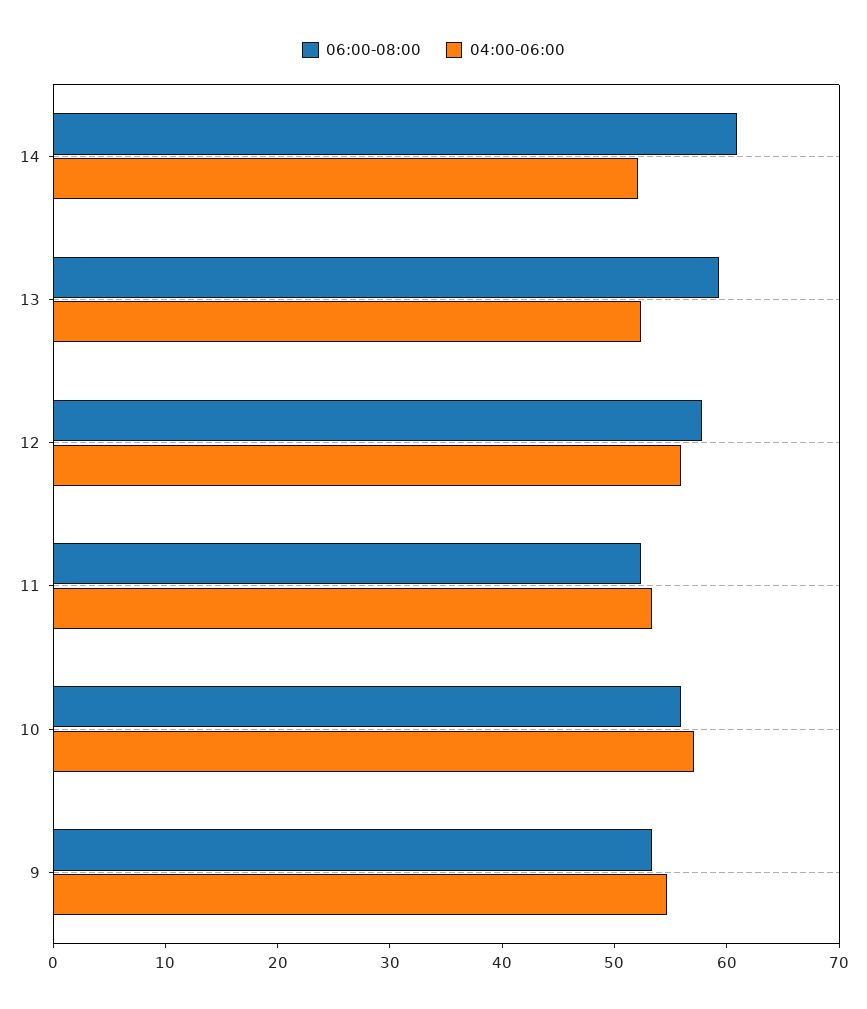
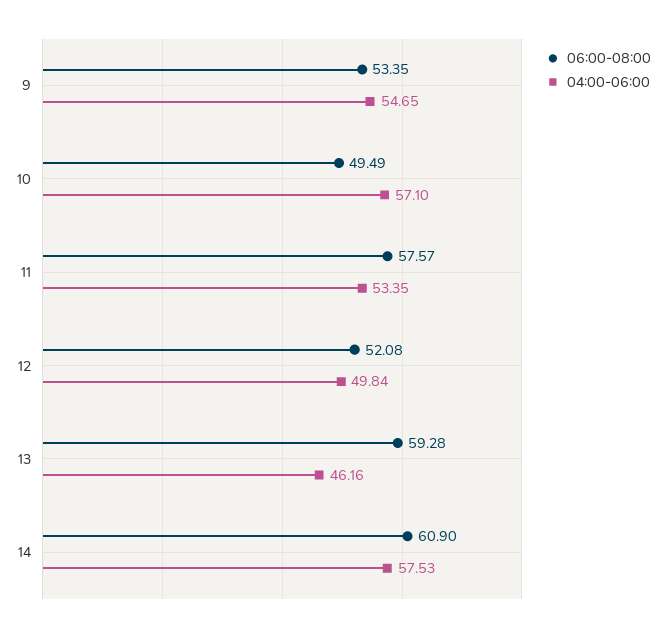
04:00-06:00, 14: 52 -> 57.53
04:00-06:00, 13: 52 -> 46.16
06:00-08:00, 12: 58 -> 52.08
04:00-06:00, 12: 56 -> 49.84
06:00-08:00, 11: 52 -> 57.57
06:00-08:00, 10: 56 -> 49.49

